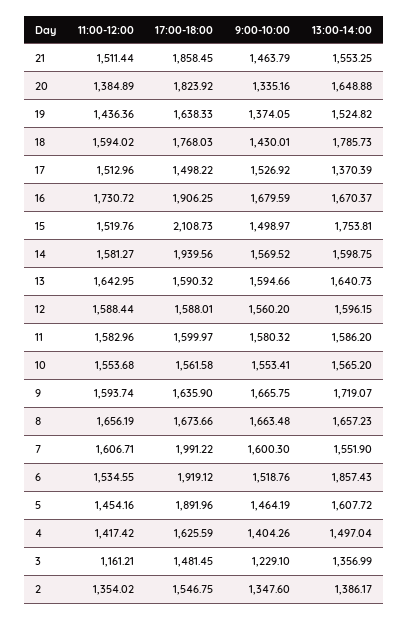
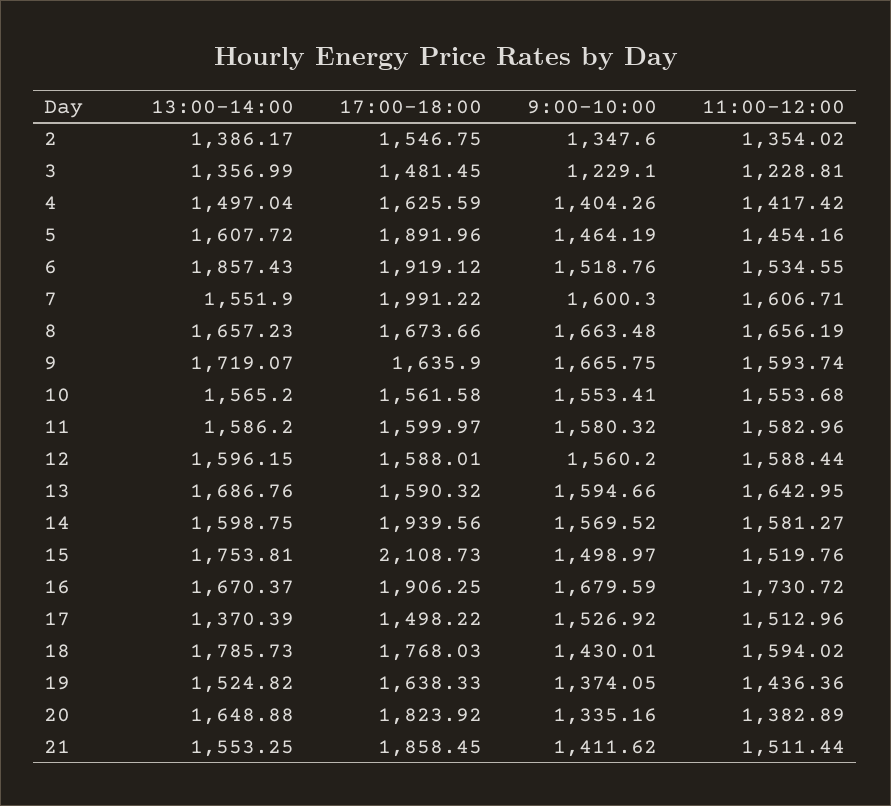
9:00-10:00, 21: 1463.79 -> 1411.62
11:00-12:00, 20: 1384.89 -> 1382.89
13:00-14:00, 13: 1640.73 -> 1686.76
11:00-12:00, 3: 1161.21 -> 1228.81

